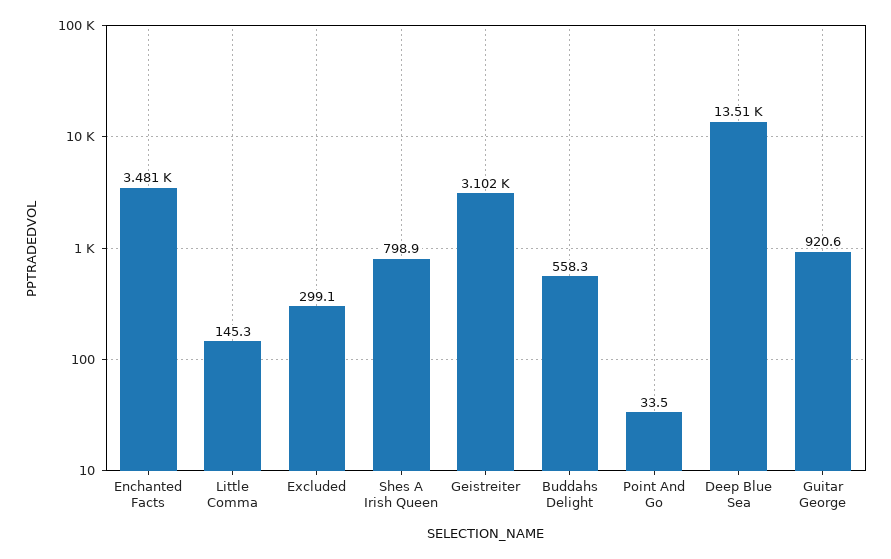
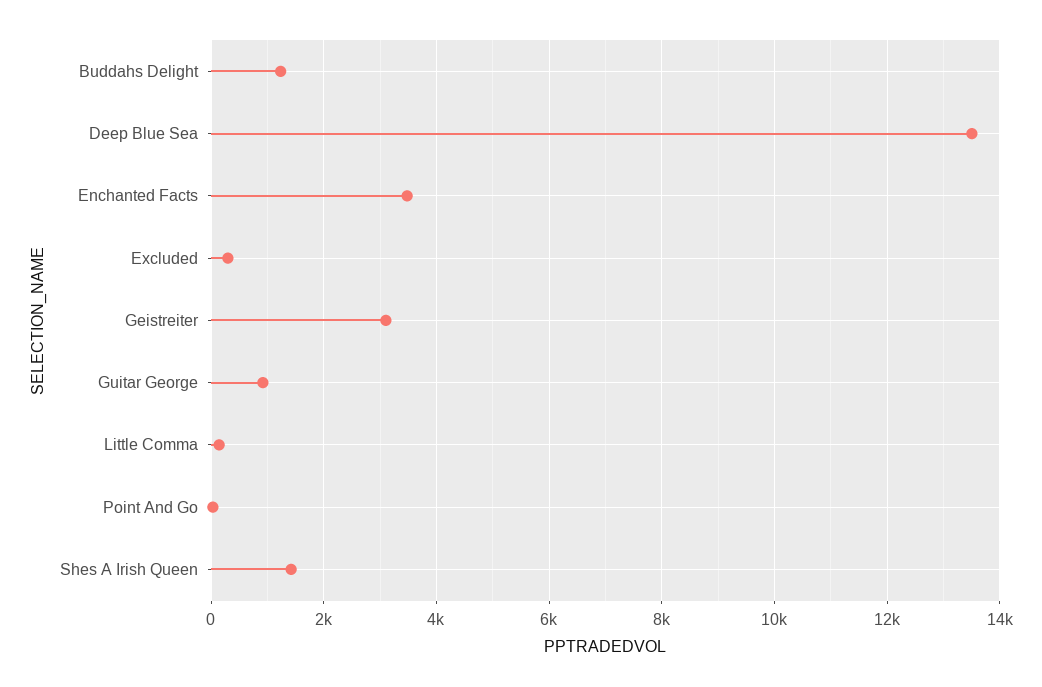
Shes A Irish Queen: 798.9 -> 1400
Buddahs Delight: 558.3 -> 1200

